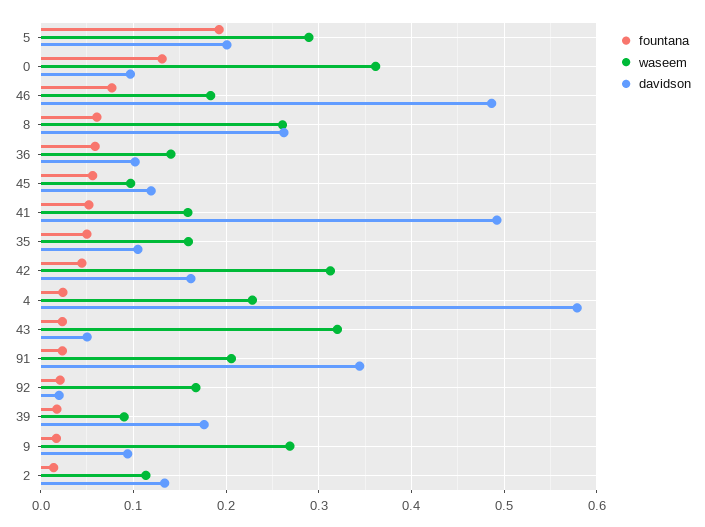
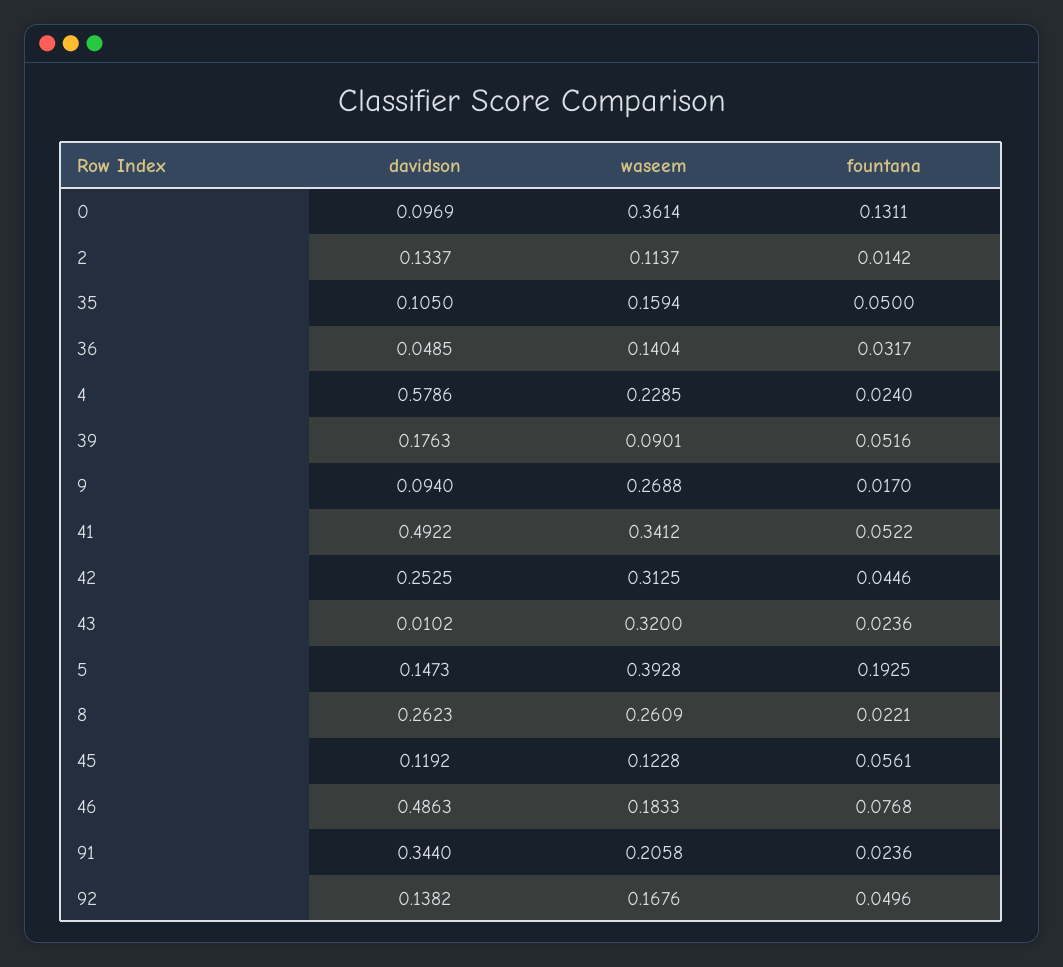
waseem, 5: 0.29 -> 0.3928
davidson, 5: 0.2 -> 0.1473
fountana, 8: 0.06 -> 0.0221
fountana, 36: 0.06 -> 0.0317
davidson, 36: 0.1 -> 0.0485
waseem, 45: 0.1 -> 0.1228
waseem, 41: 0.16 -> 0.3412
davidson, 42: 0.16 -> 0.2525
davidson, 43: 0.05 -> 0.0102
fountana, 92: 0.02 -> 0.0496
davidson, 92: 0.02 -> 0.1382
fountana, 39: 0.02 -> 0.0516

